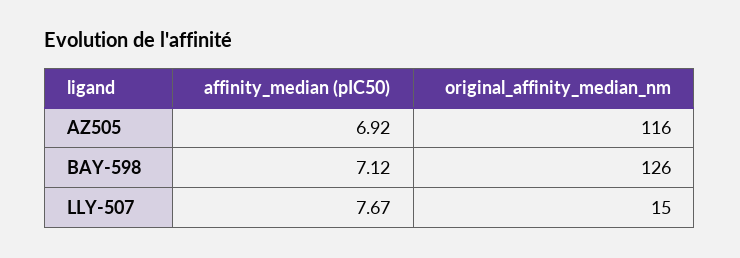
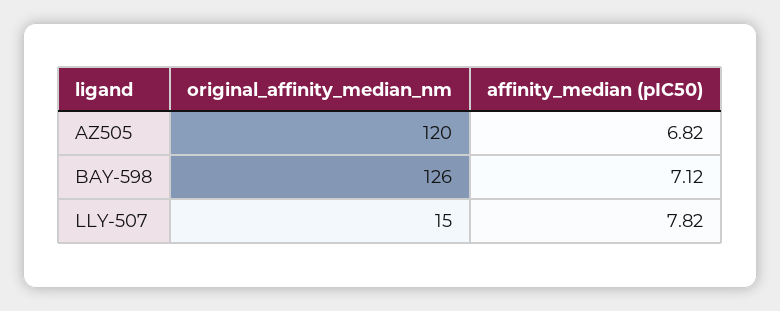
affinity_median (pIC50), AZ505: 6.92 -> 6.82
original_affinity_median_nm, AZ505: 116 -> 120
affinity_median (pIC50), LLY-507: 7.67 -> 7.82

